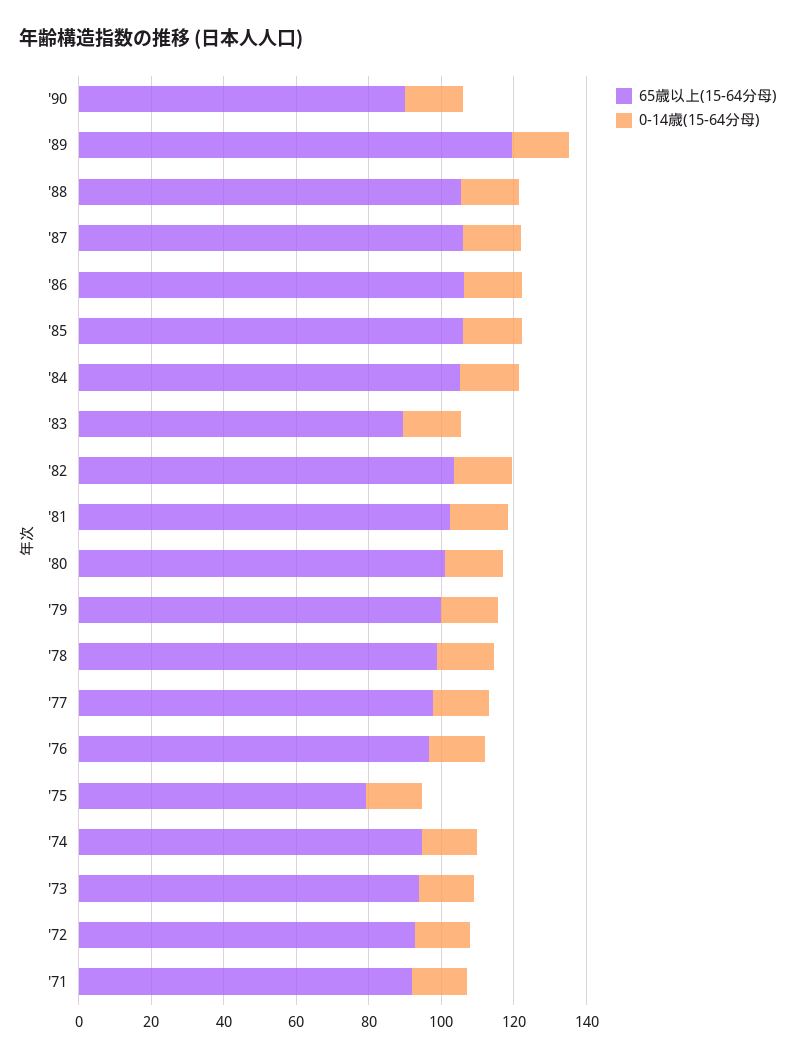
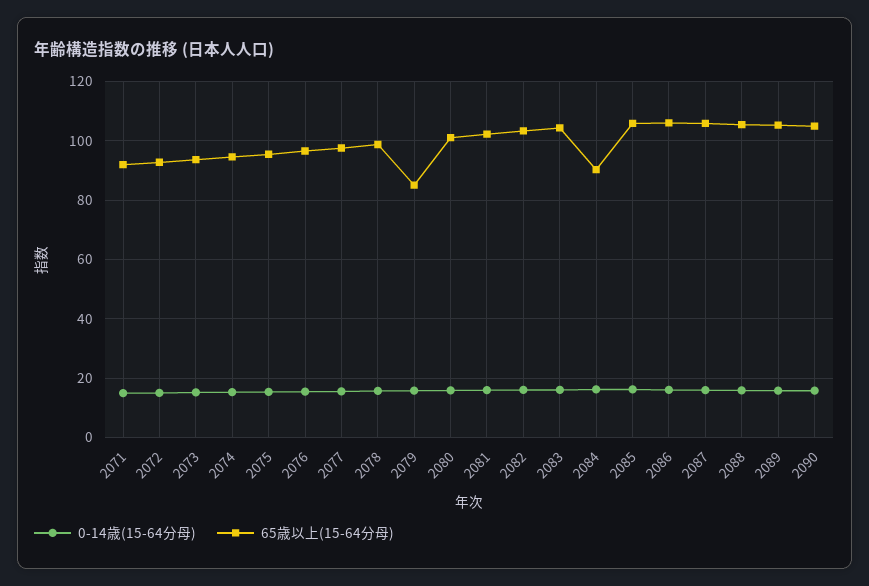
65歳以上(15-64分母), '90: 90 -> 105
65歳以上(15-64分母), '89: 120 -> 105
65歳以上(15-64分母), '84: 105 -> 90
65歳以上(15-64分母), '83: 90 -> 105
65歳以上(15-64分母), '79: 100 -> 85
65歳以上(15-64分母), '75: 80 -> 95

